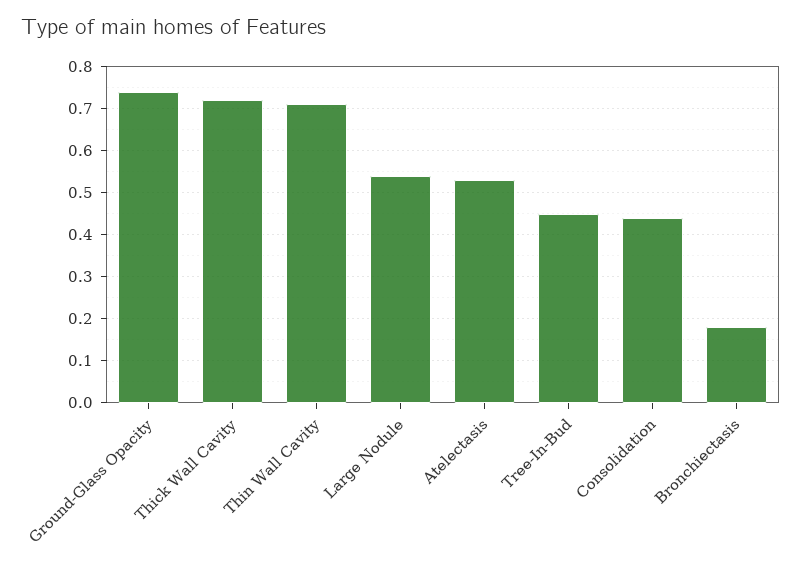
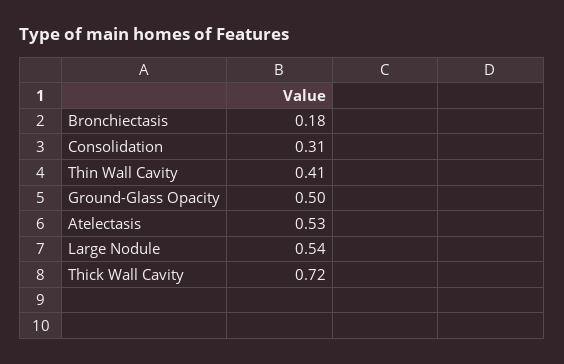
Ground-Glass Opacity: 0.75 -> 0.5
Thin Wall Cavity: 0.7 -> 0.41
Tree-In-Bud: 0.45 -> none
Consolidation: 0.45 -> 0.31

